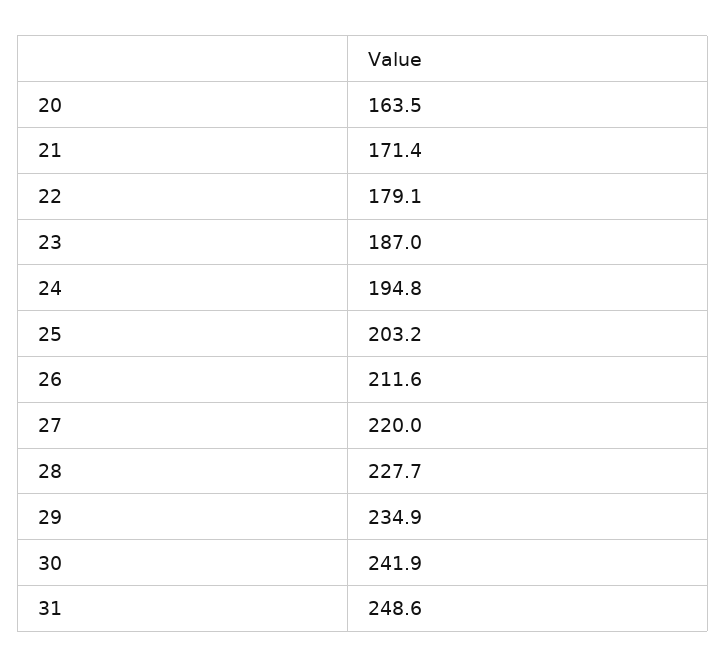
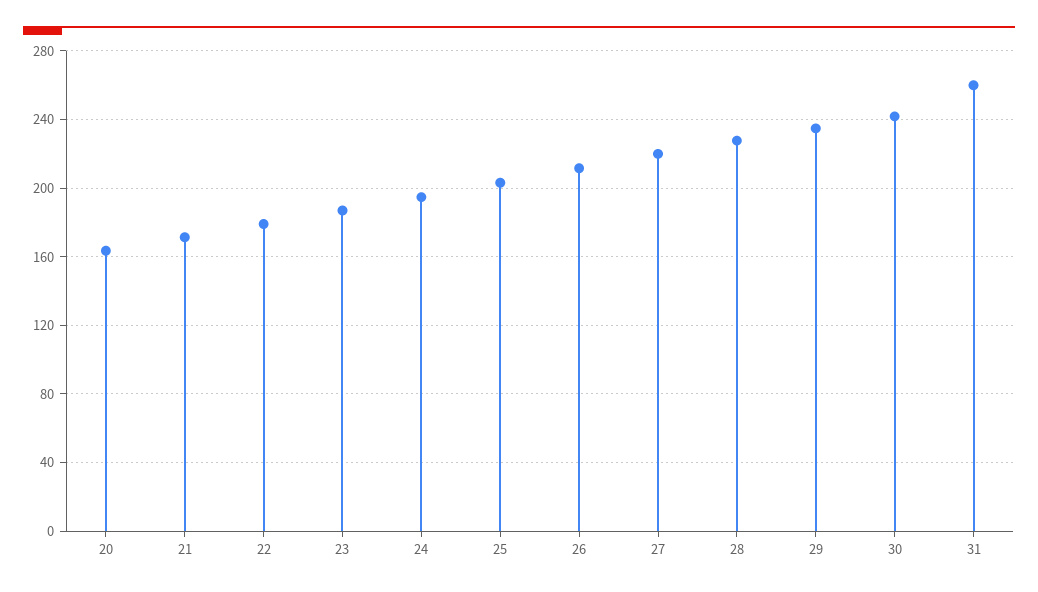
31: 248.6 -> 260

